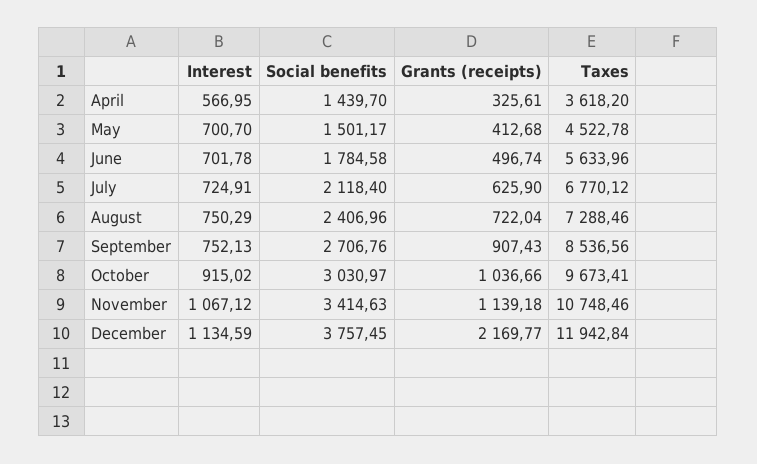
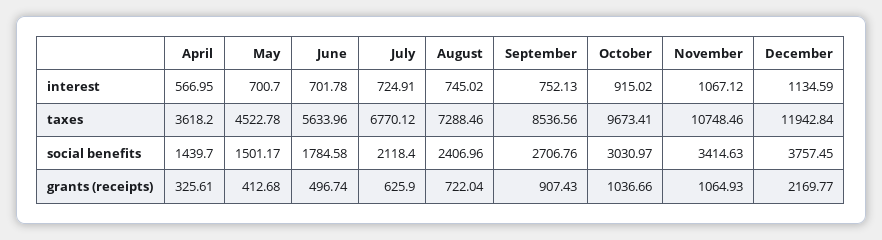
Interest, August: 750.29 -> 745.02
Grants (receipts), November: 1139.18 -> 1064.93

